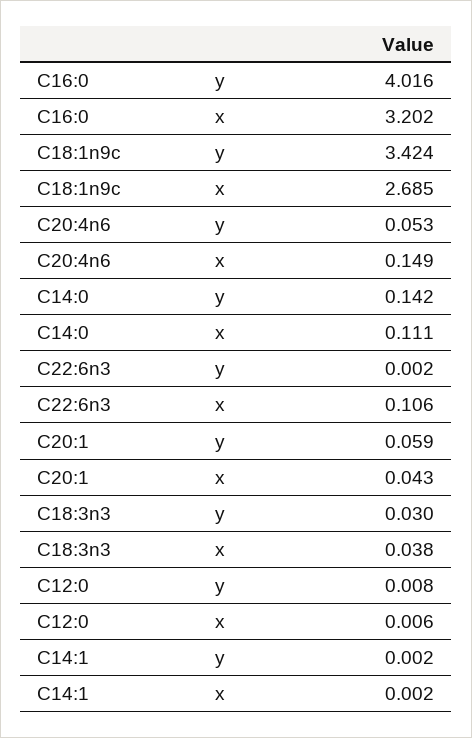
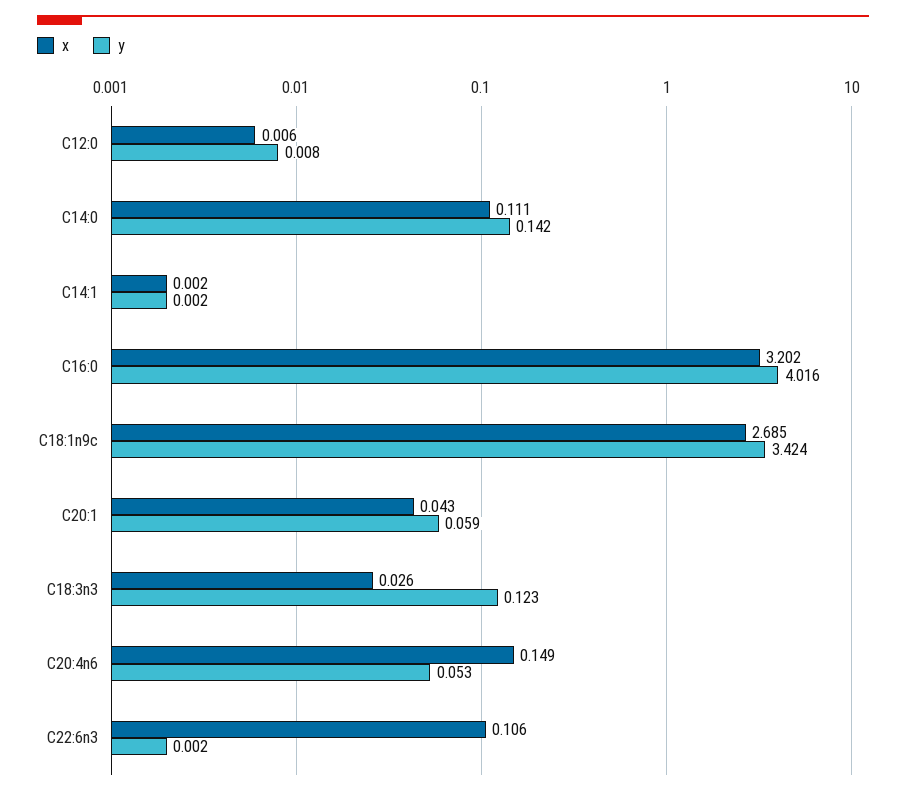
y, C18:3n3: 0.03 -> 0.123
x, C18:3n3: 0.038 -> 0.026

